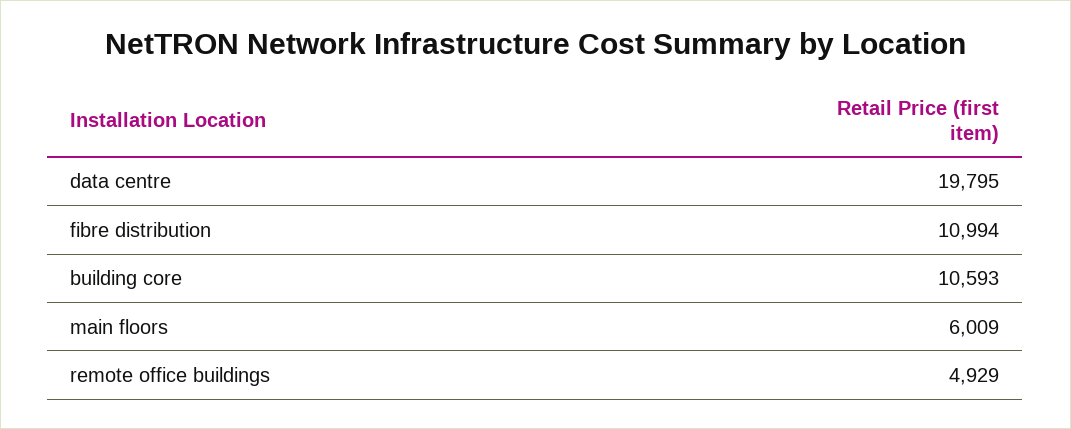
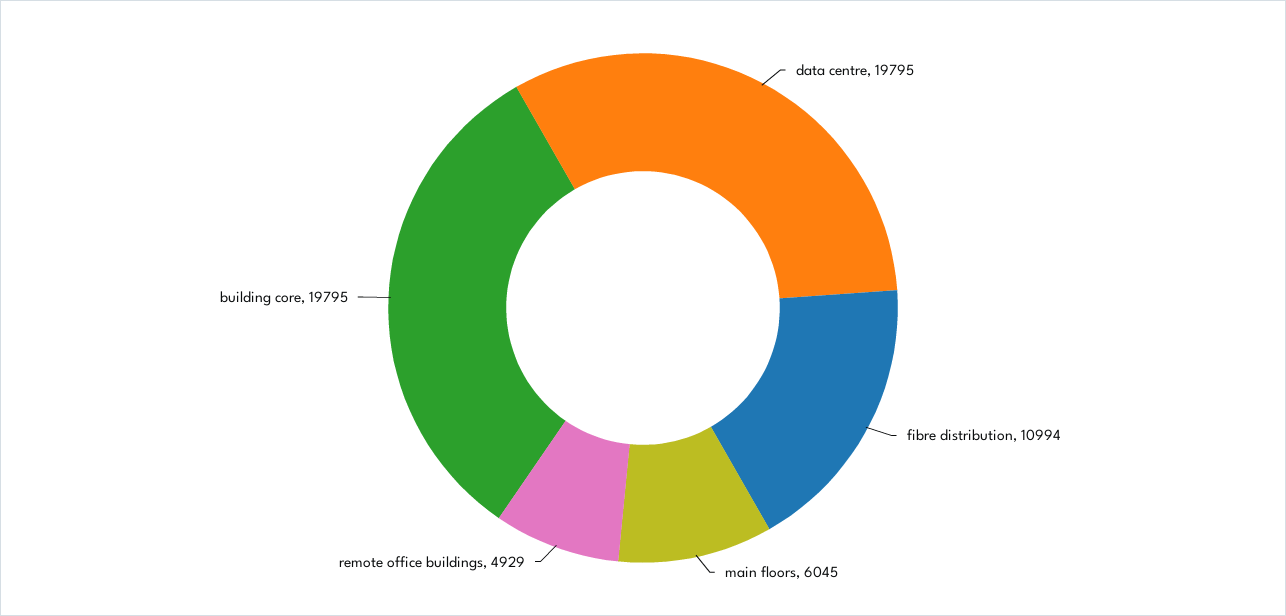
building core: 10593 -> 19795
main floors: 6009 -> 6045

